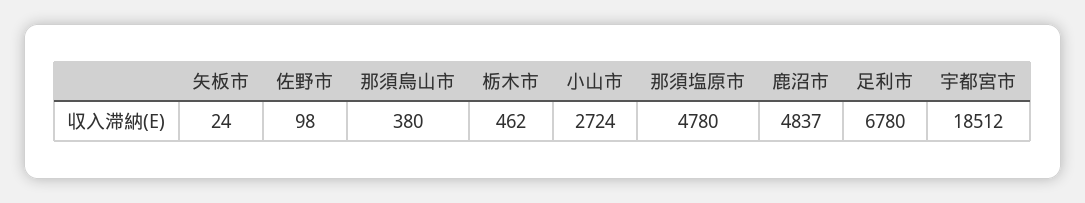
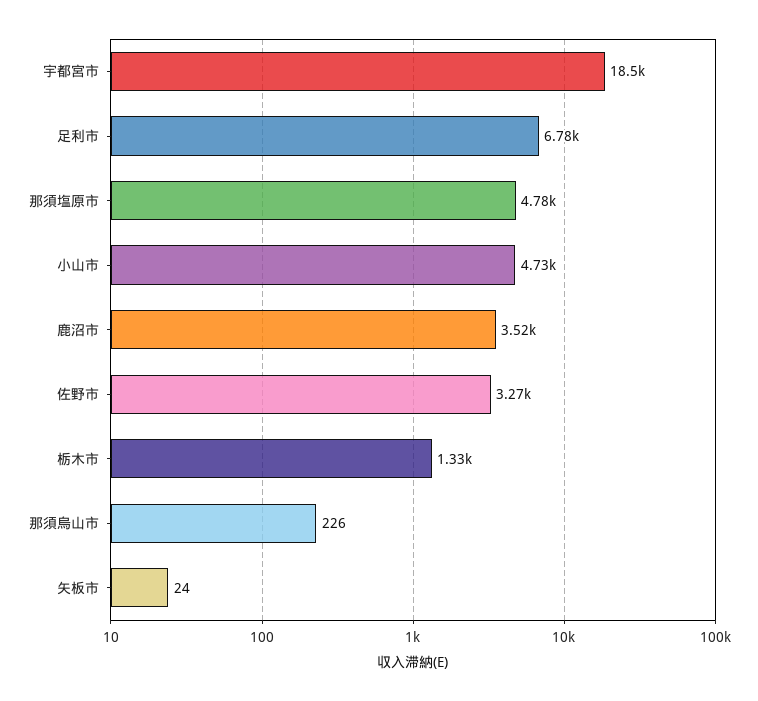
佐野市: 98 -> 3270
那須烏山市: 380 -> 226
栃木市: 462 -> 1330
小山市: 2724 -> 4730
鹿沼市: 4837 -> 3520

